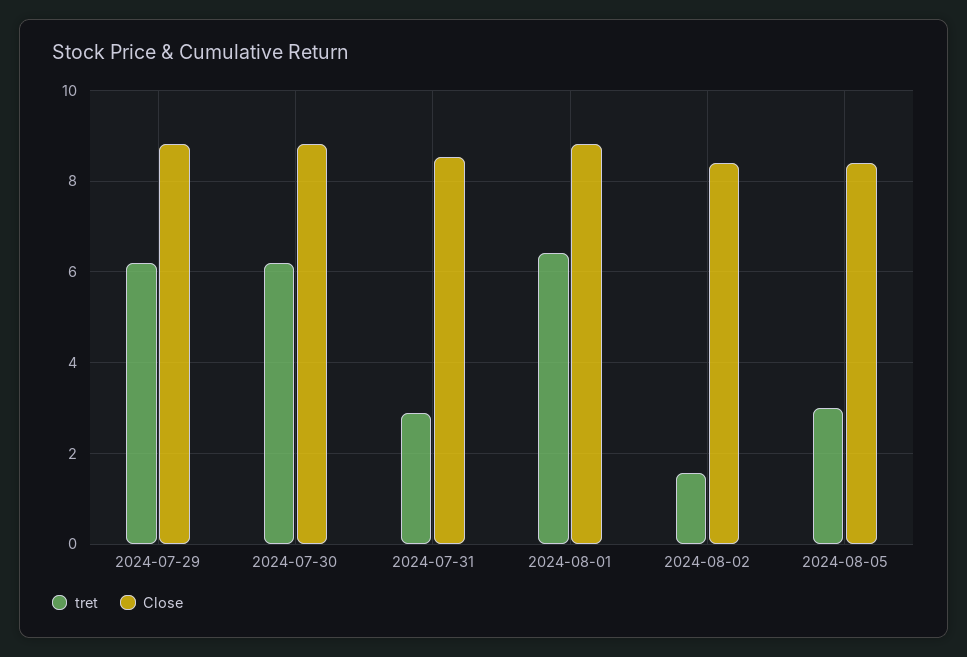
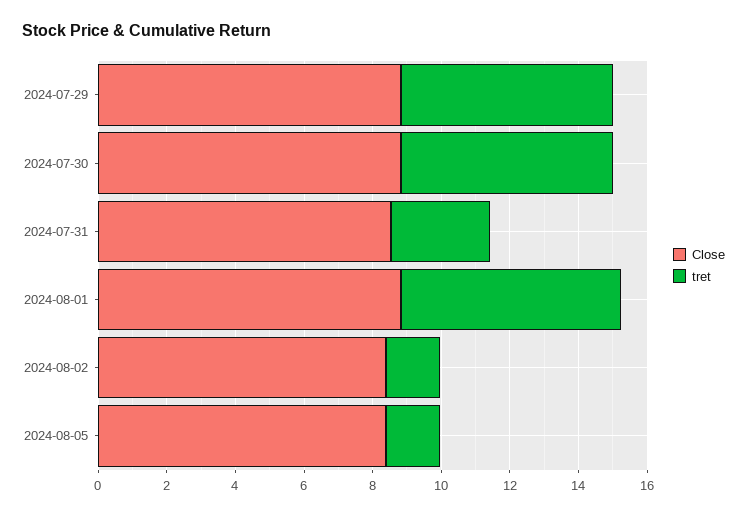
tret, 2024-08-05: 3 -> 1.5

